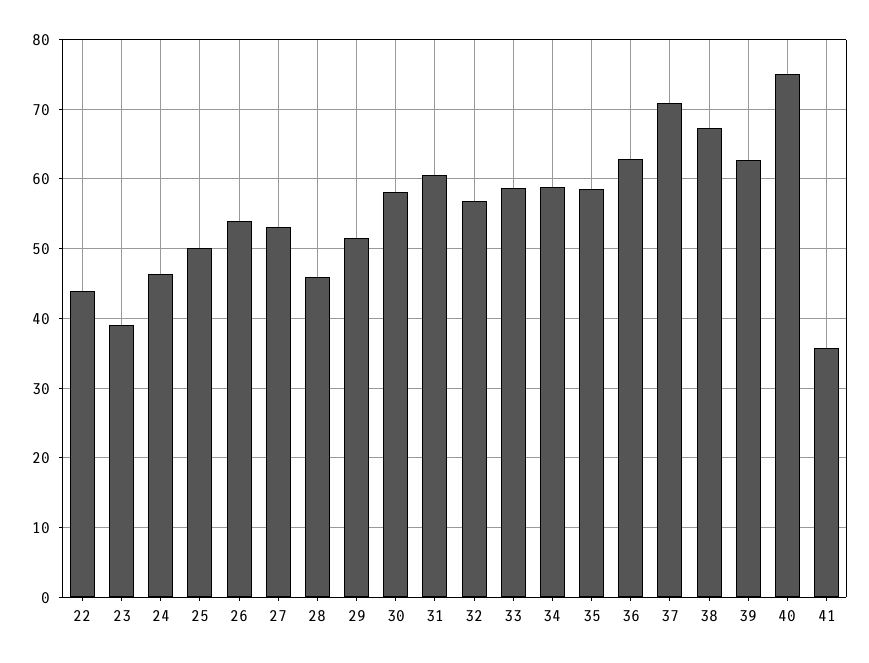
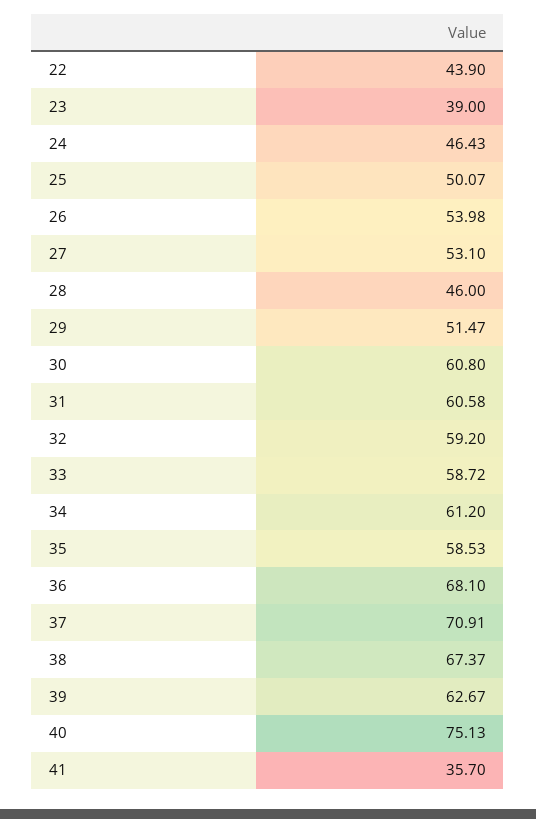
30: 58 -> 60.8
32: 57 -> 59.2
34: 59 -> 61.2
36: 63 -> 68.1

